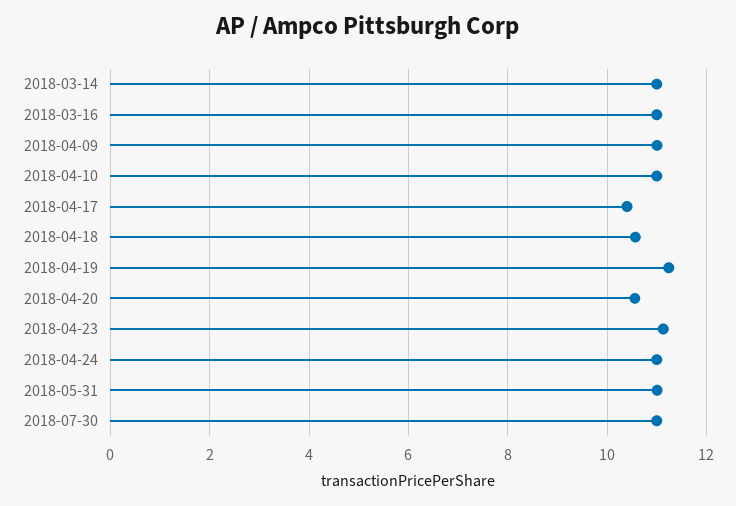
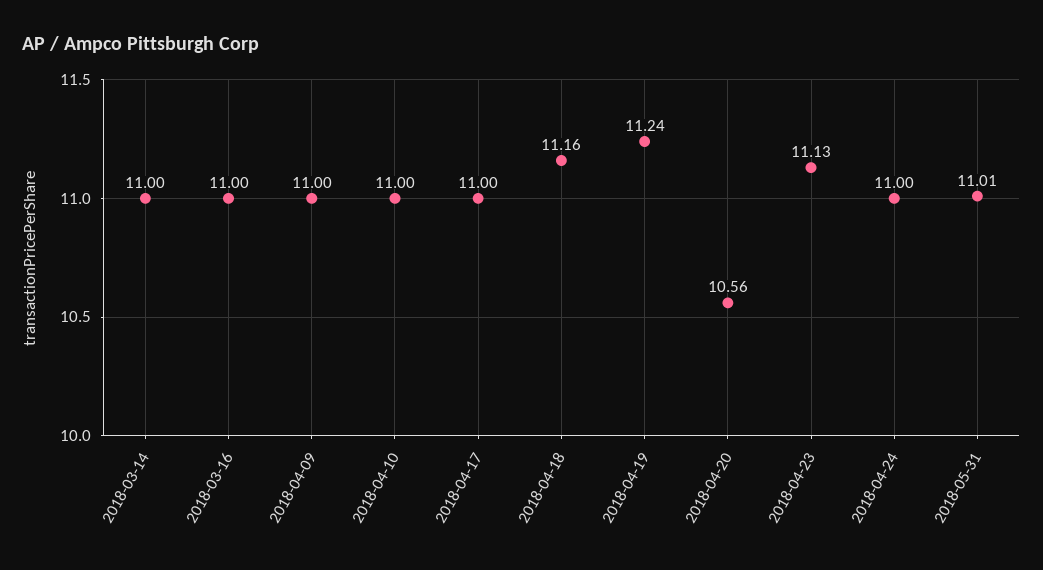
2018-04-17: 10.4 -> 11
2018-04-18: 10.6 -> 11.16
2018-07-30: 11 -> none

